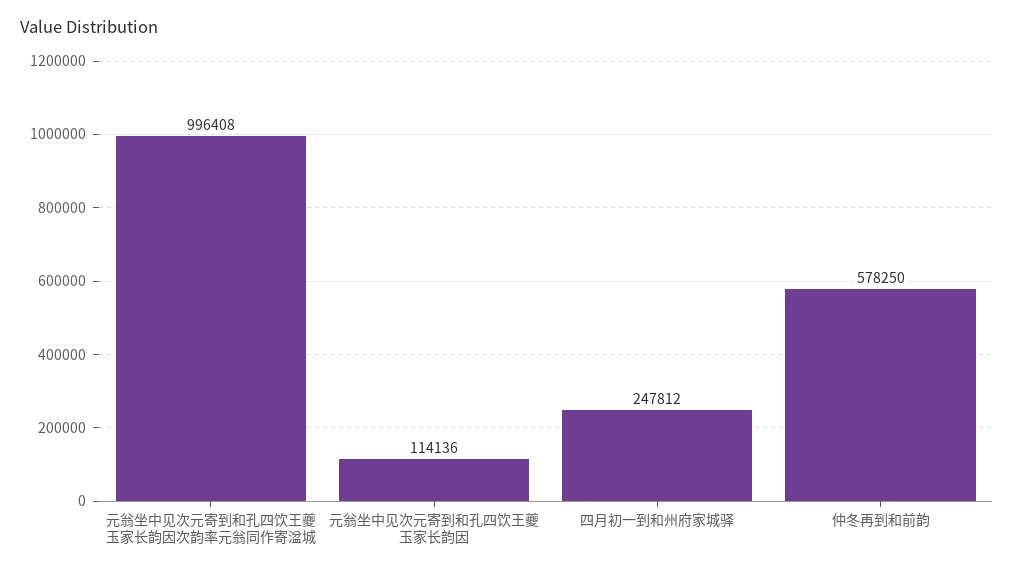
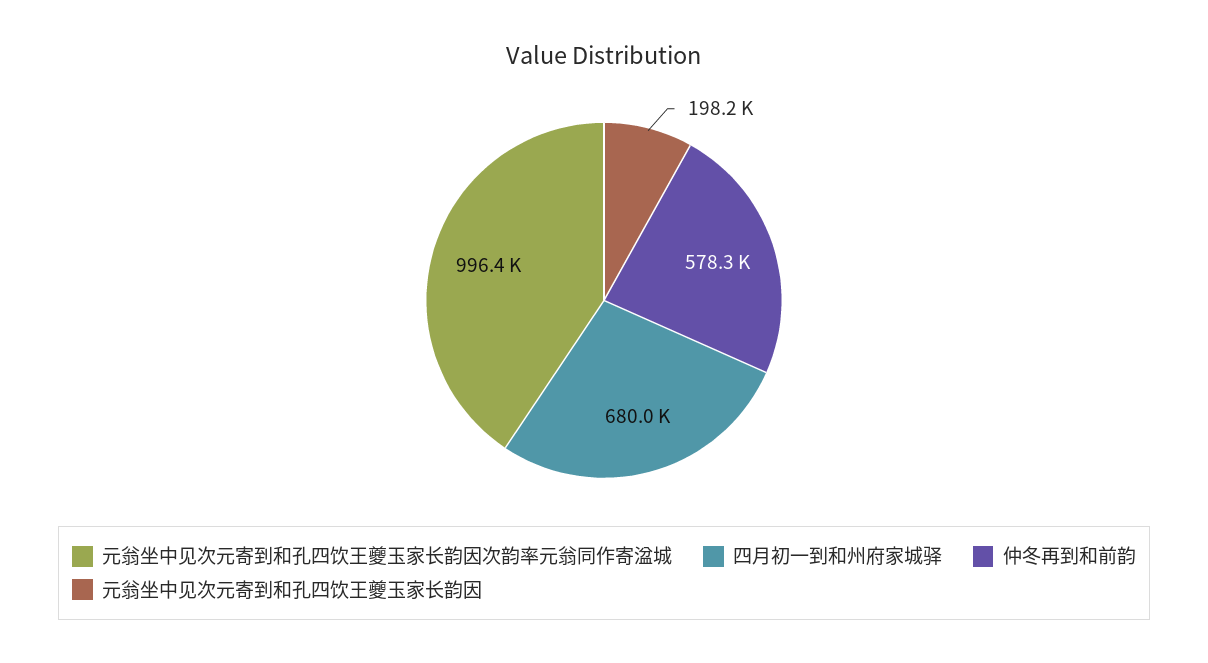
元翁坐中见次元寄到和孔四饮王夔玉家长韵因: 114136 -> 198200
四月初一到和州府家城驿: 247812 -> 680000

